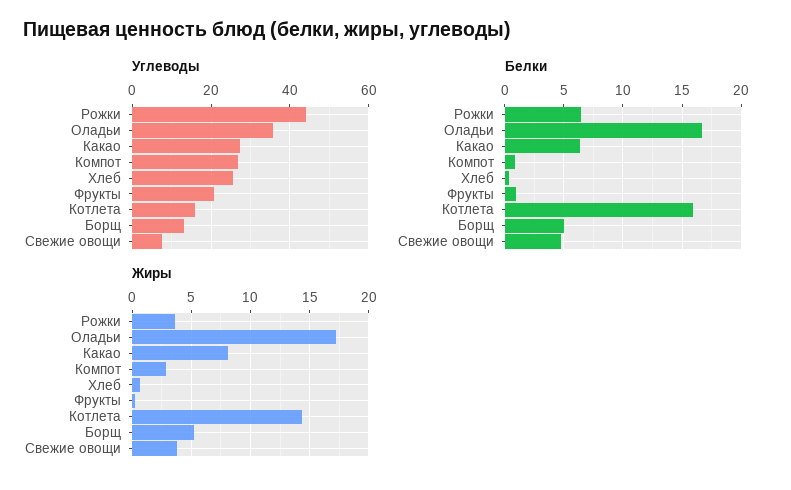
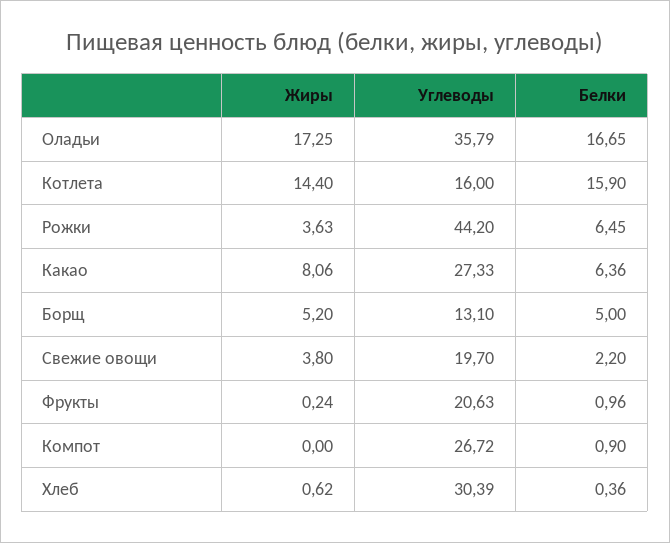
Углеводы, Хлеб: 26 -> 30.39
Углеводы, Свежие овощи: 8 -> 19.7
Белки, Свежие овощи: 5 -> 2.2
Жиры, Компот: 3 -> 0

